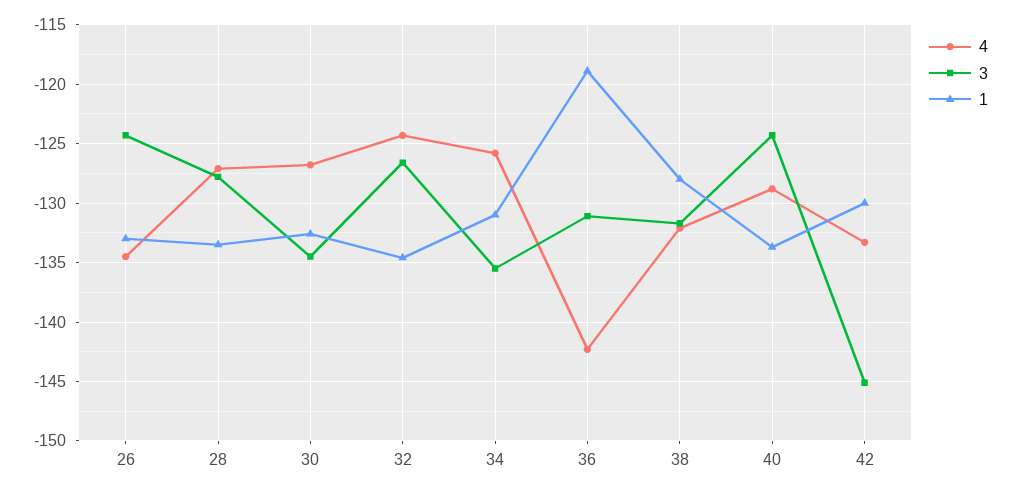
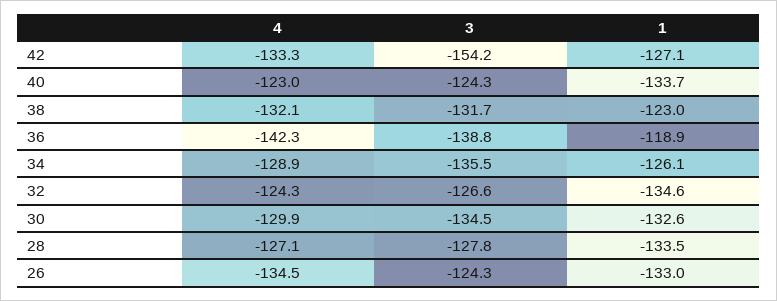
4, 30: -127 -> -129.9
4, 34: -126 -> -128.9
1, 34: -131 -> -126.1
3, 36: -131 -> -138.8
1, 38: -128 -> -123
4, 40: -129 -> -123
3, 42: -145 -> -154.2
1, 42: -130 -> -127.1

